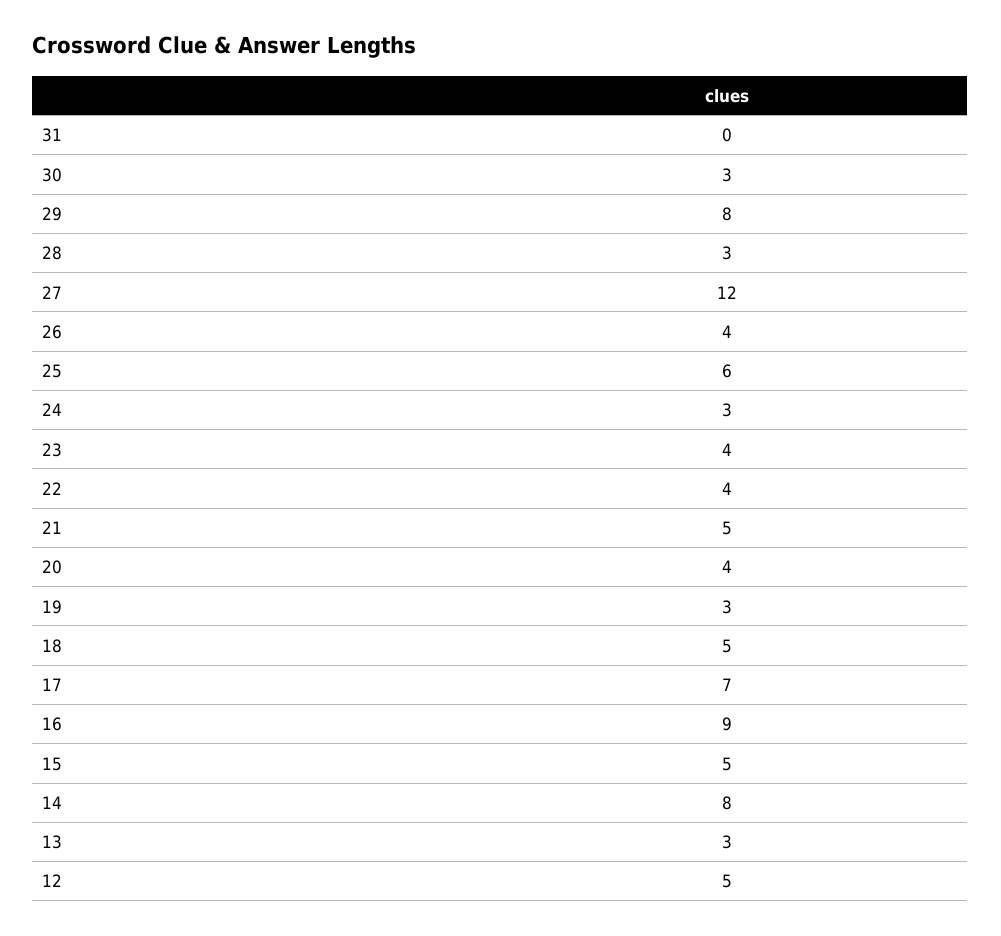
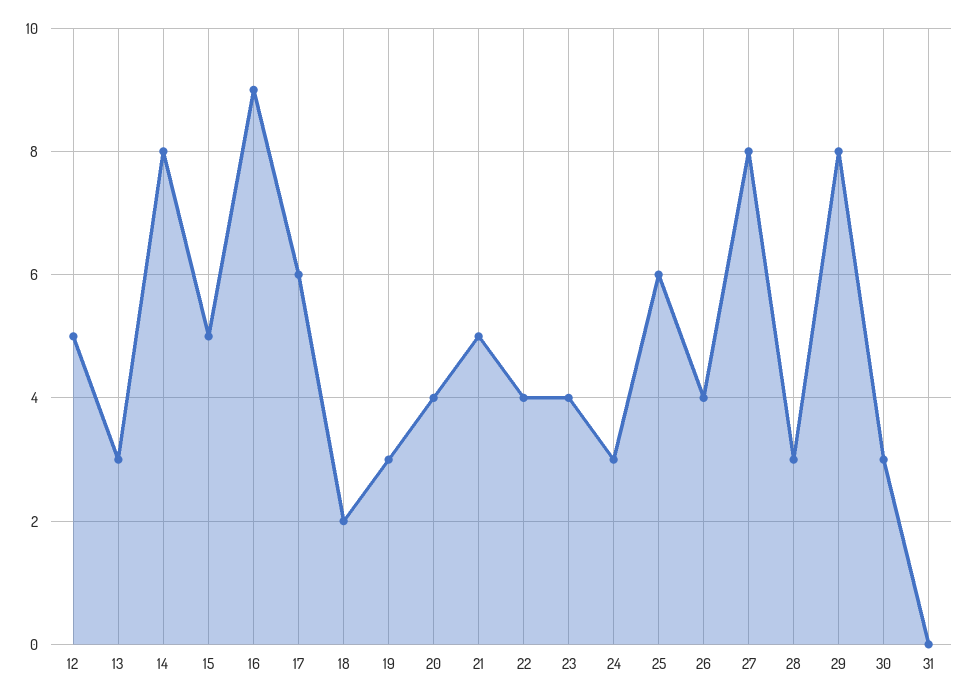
27: 12 -> 8
18: 5 -> 2
17: 7 -> 6

